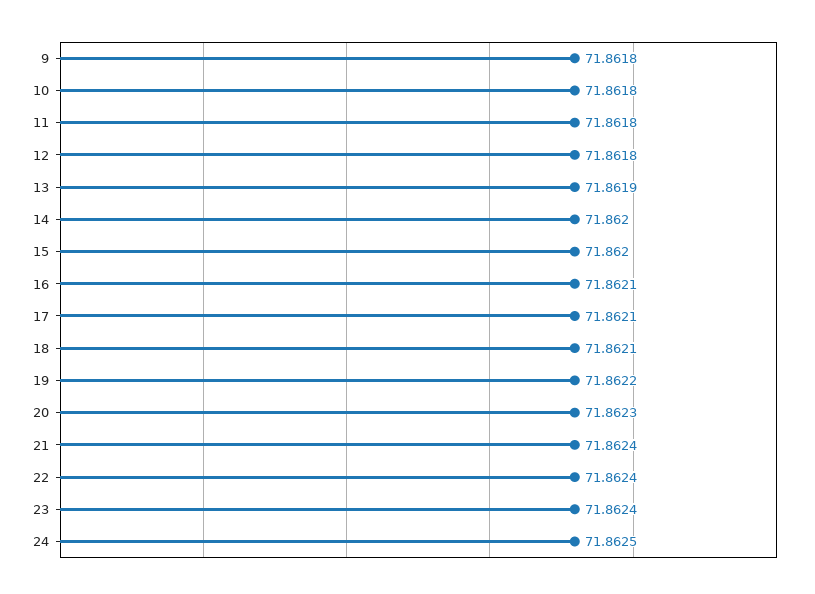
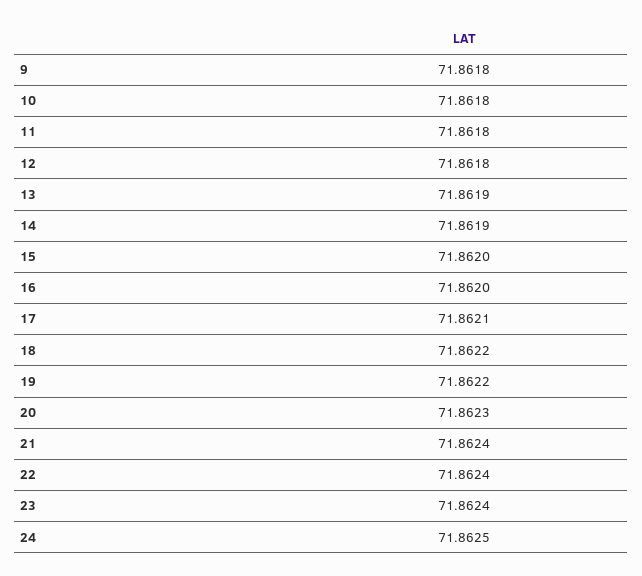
14: 71.862 -> 71.8619
16: 71.8621 -> 71.862
18: 71.8621 -> 71.8622

